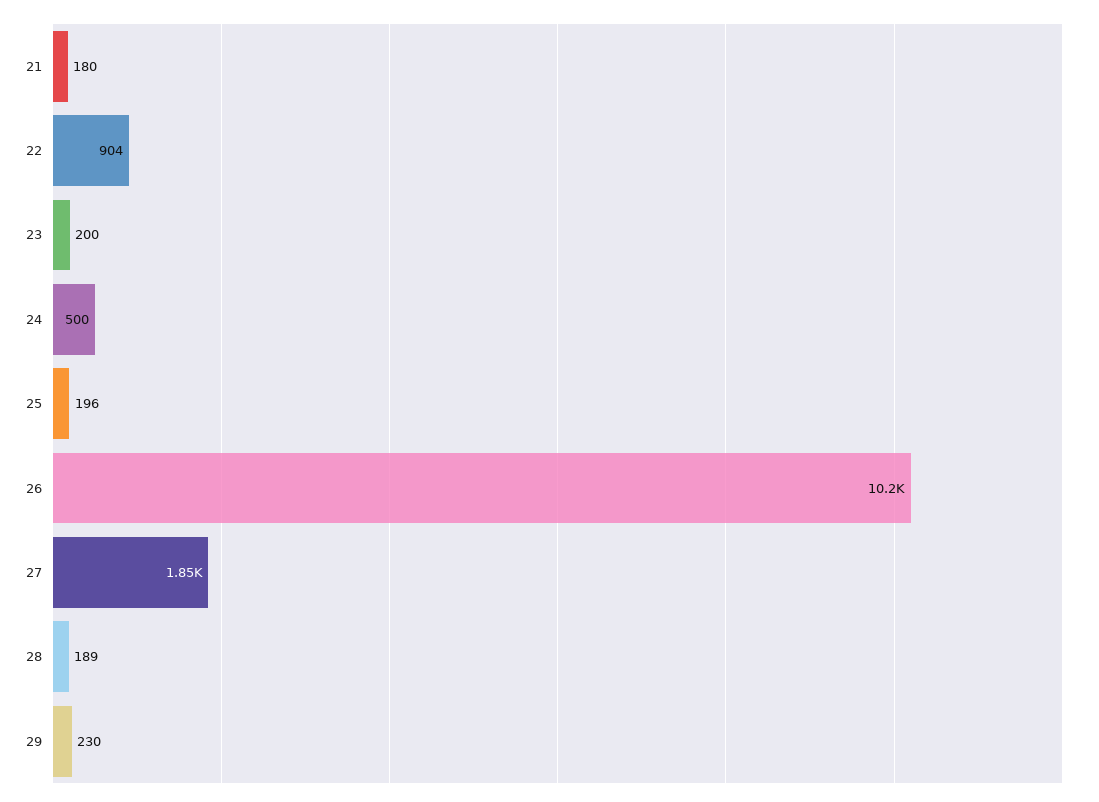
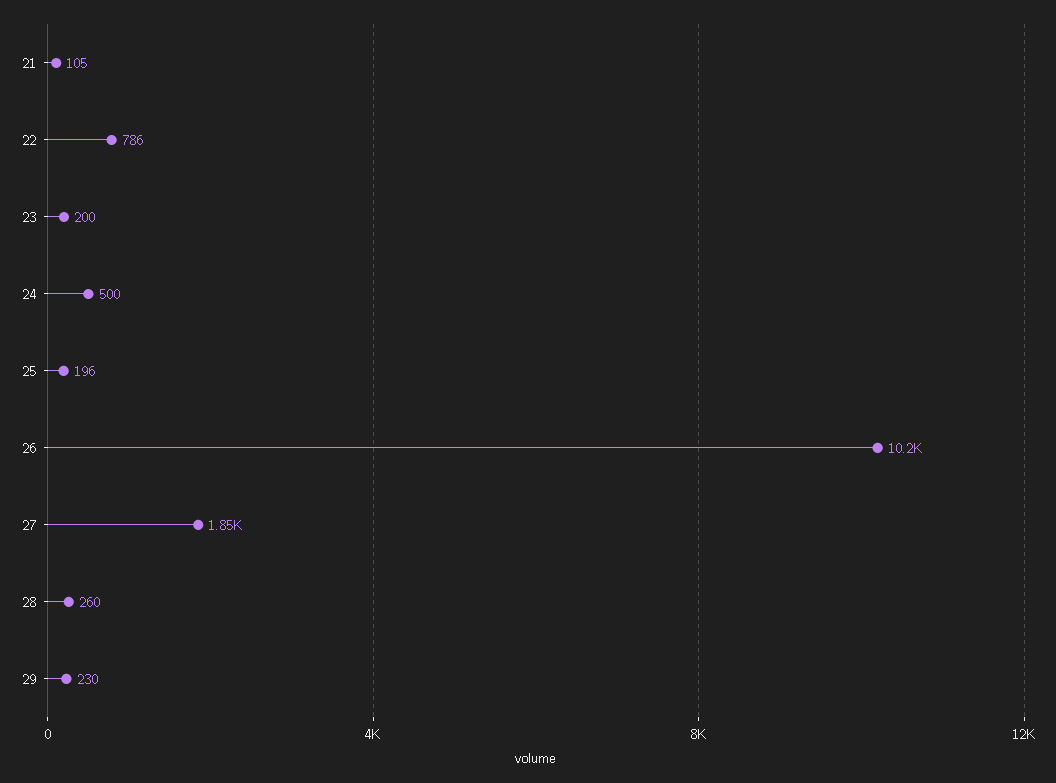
21: 180 -> 105
22: 904 -> 786
28: 189 -> 260

